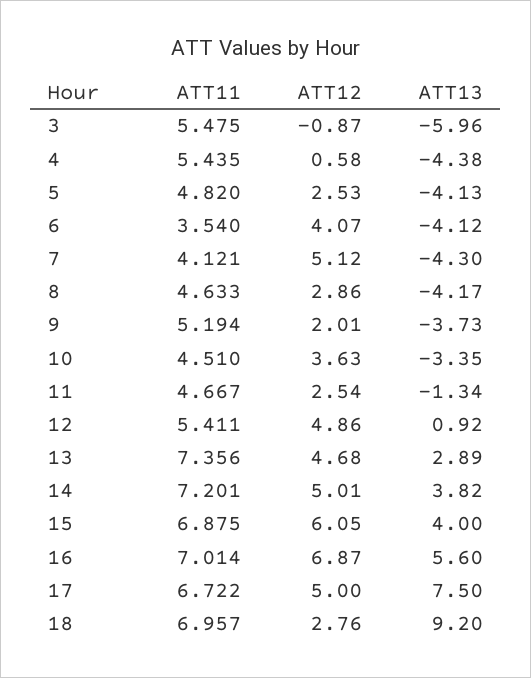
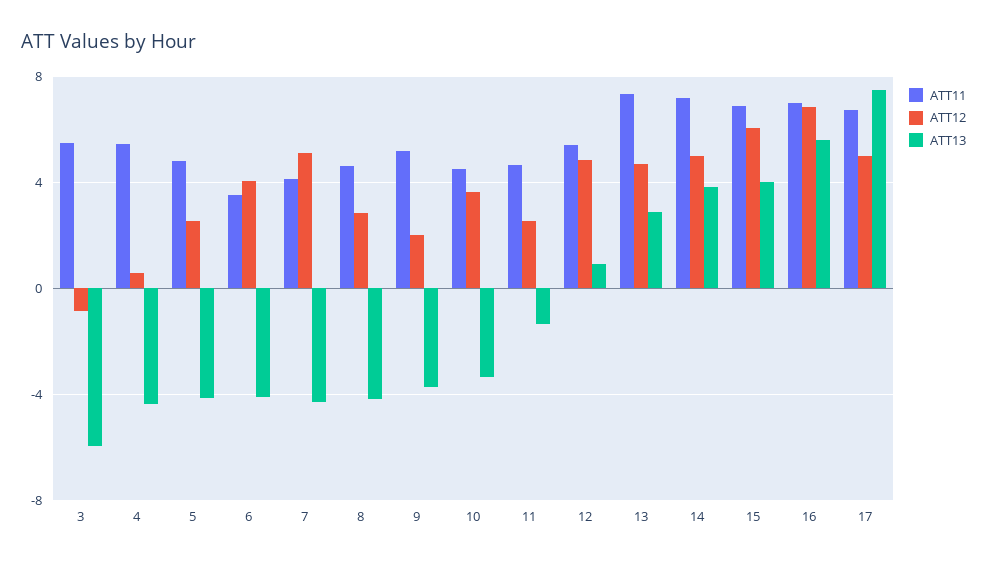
ATT11, 18: 6.957 -> none
ATT12, 18: 2.76 -> none
ATT13, 18: 9.2 -> none

